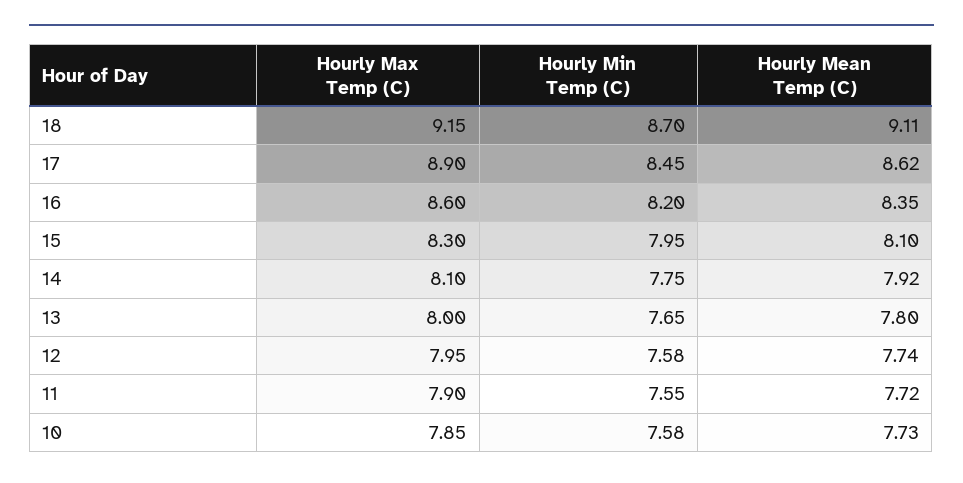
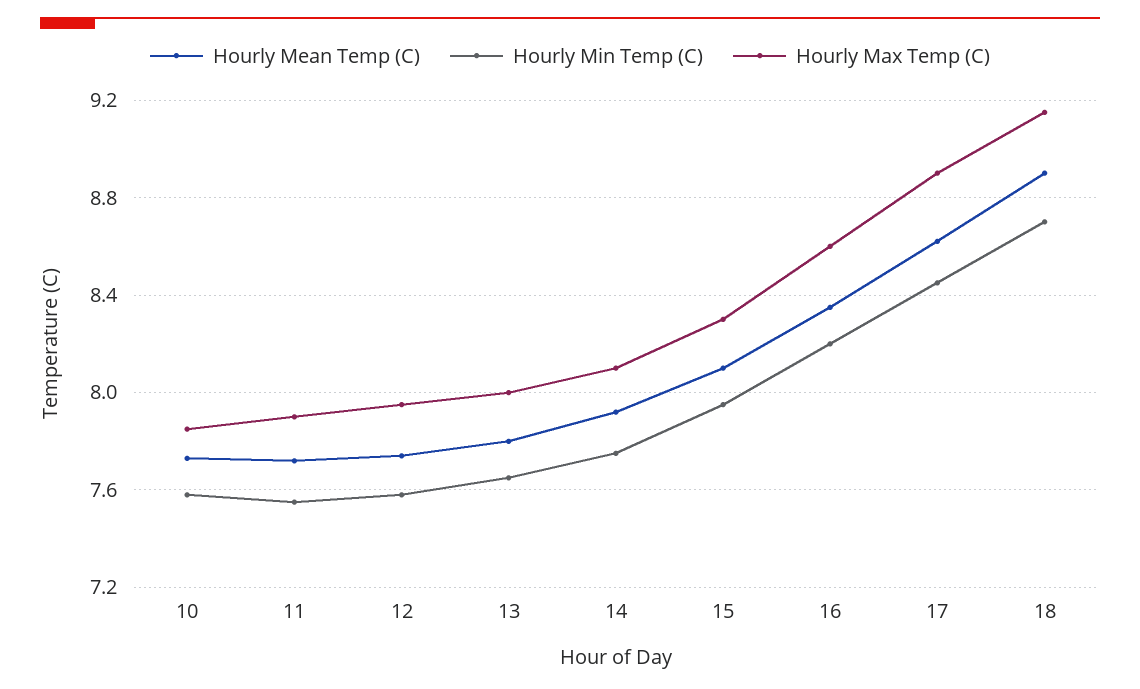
Hourly Mean Temp (C), 18: 9.11 -> 8.9

